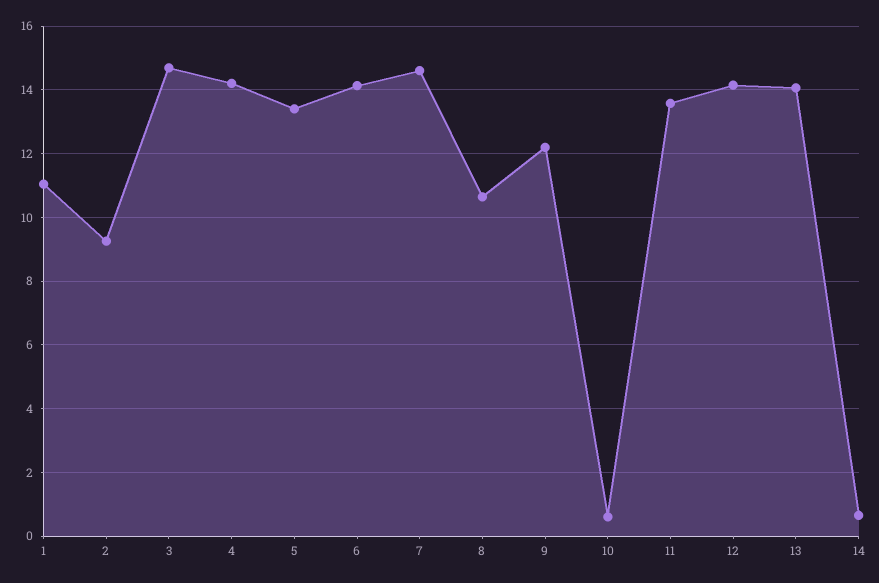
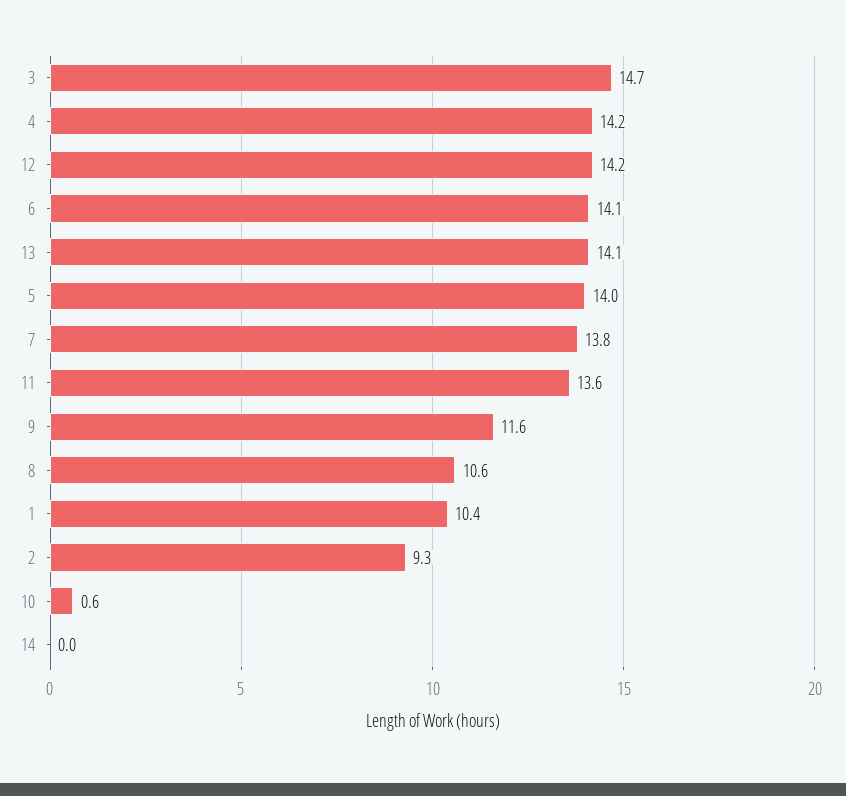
1: 11 -> 10.4
5: 13.4 -> 14
7: 14.6 -> 13.8
9: 12.2 -> 11.6
14: 0.6 -> 0

